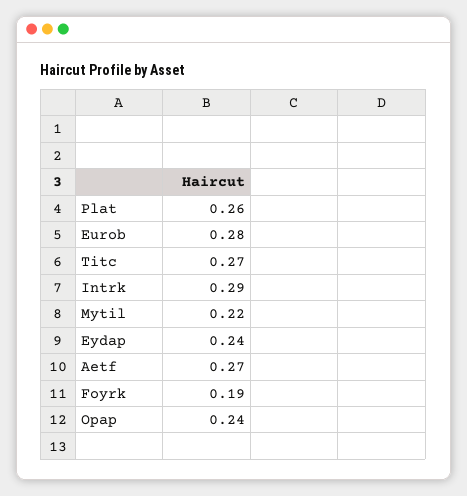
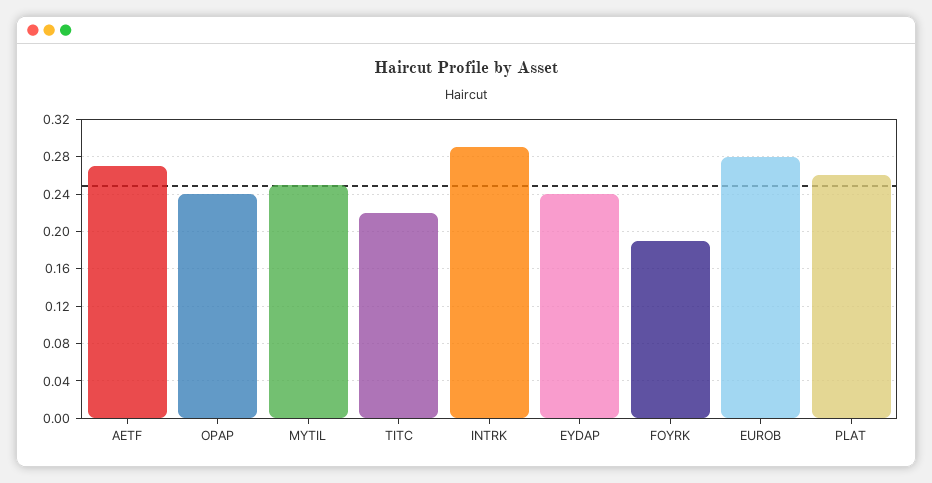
Titc: 0.27 -> 0.22
Mytil: 0.22 -> 0.25

